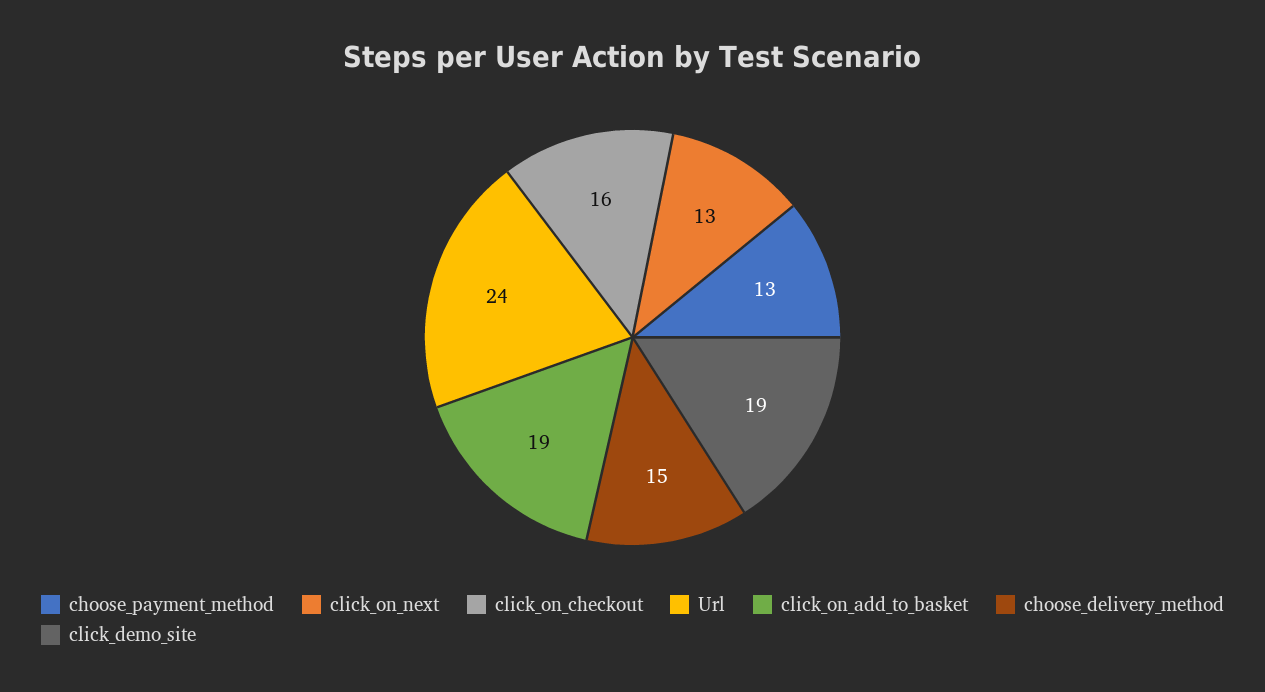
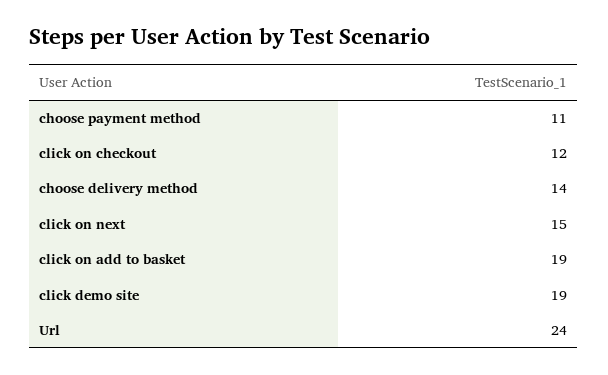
choose_payment_method: 13 -> 11
click_on_next: 13 -> 15
click_on_checkout: 16 -> 12
choose_delivery_method: 15 -> 14

